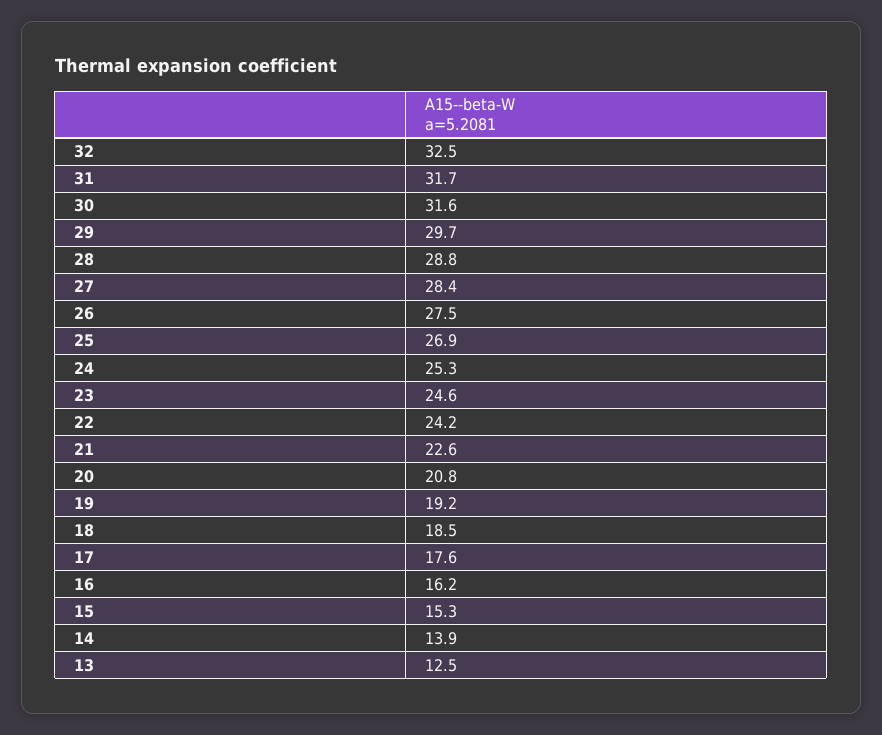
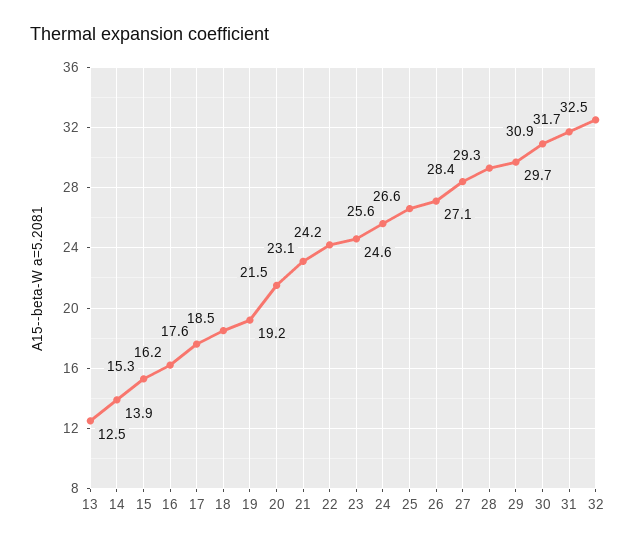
30: 31.6 -> 30.9
28: 28.8 -> 29.3
26: 27.5 -> 27.1
25: 26.9 -> 26.6
24: 25.3 -> 25.6
21: 22.6 -> 23.1
20: 20.8 -> 21.5

